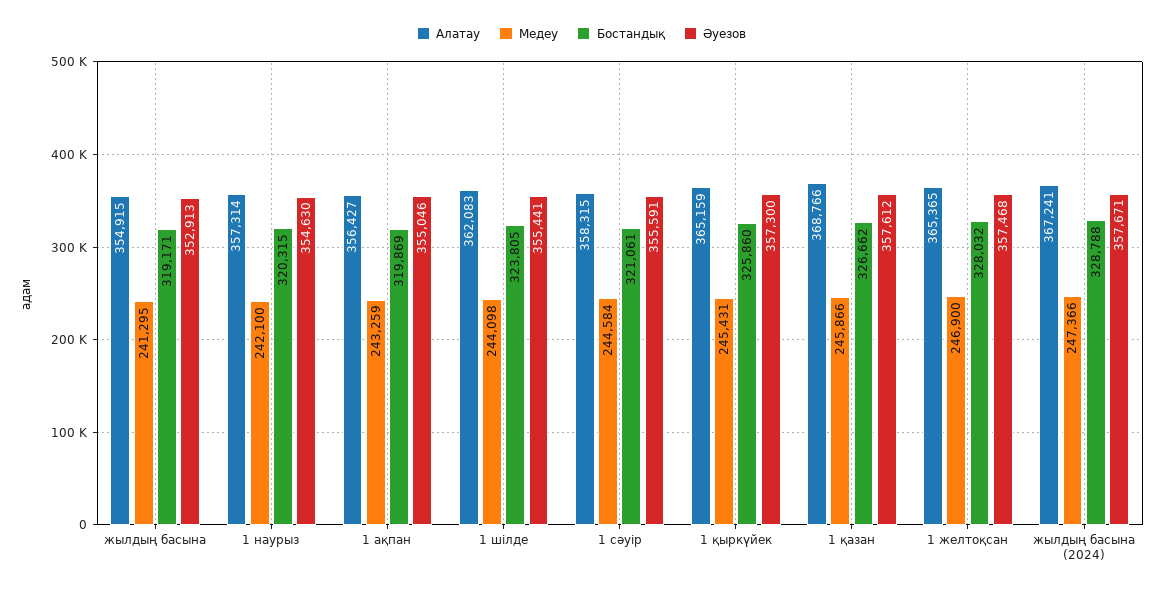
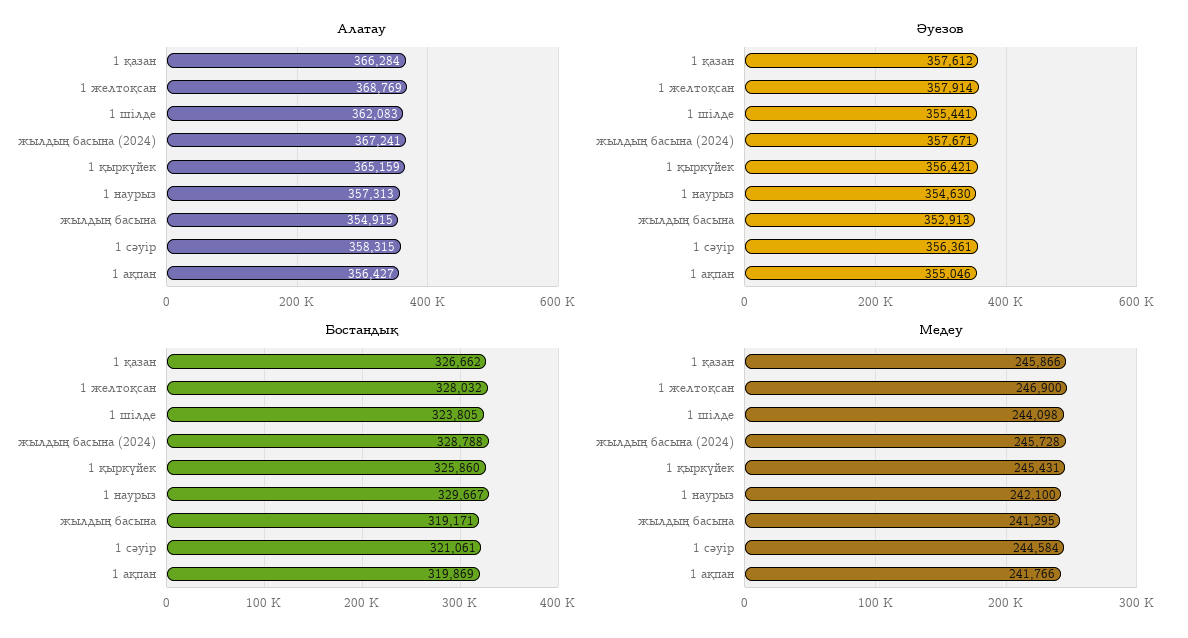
Алатау, 1 наурыз: 357314 -> 357313
Бостандық, 1 наурыз: 320315 -> 329667
Медеу, 1 ақпан: 243259 -> 241766
Әуезов, 1 сәуір: 355591 -> 356361
Әуезов, 1 қыркүйек: 357300 -> 356421
Алатау, 1 қазан: 368766 -> 366284
Алатау, 1 желтоқсан: 365365 -> 368769
Әуезов, 1 желтоқсан: 357468 -> 357914
Медеу, жылдың басына (2024): 247366 -> 245728

